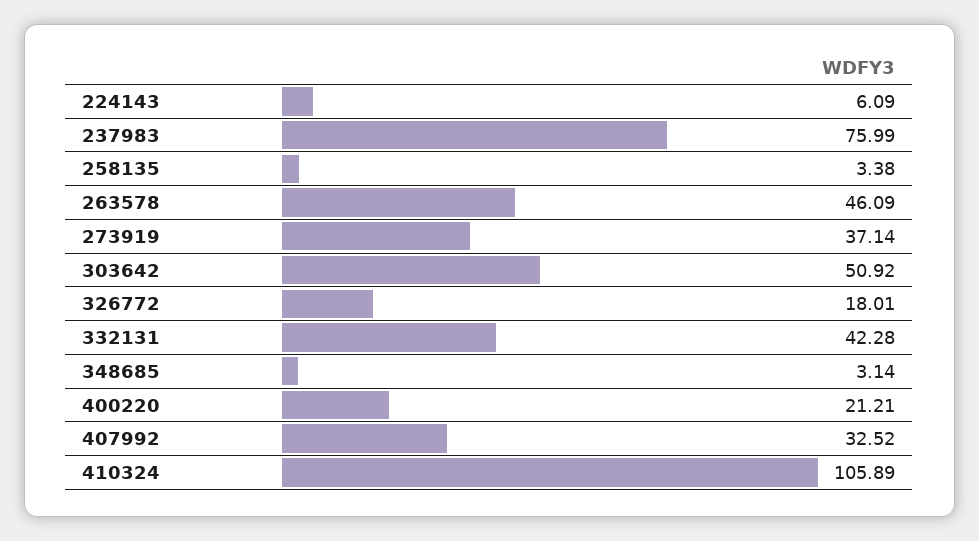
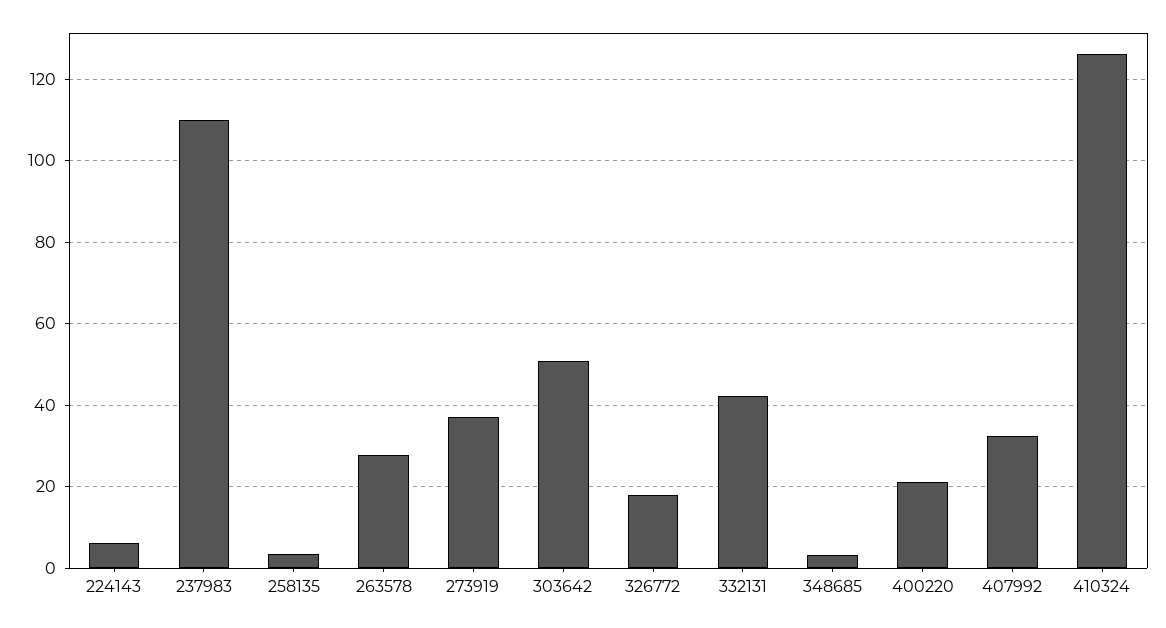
237983: 75.99 -> 110
263578: 46.09 -> 28
410324: 105.89 -> 126

